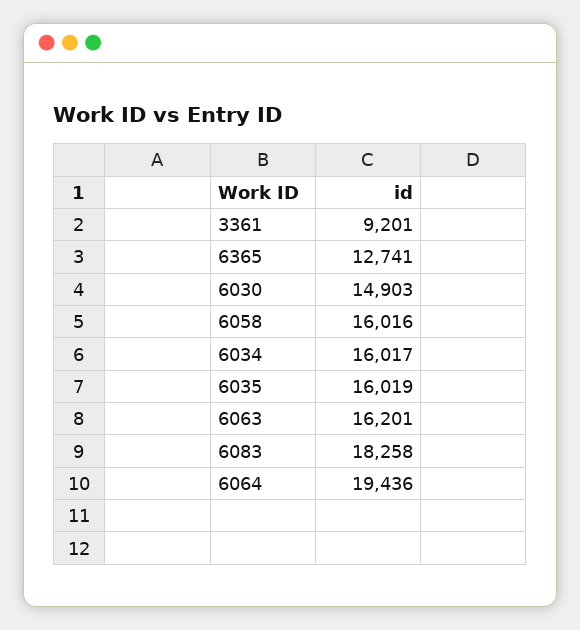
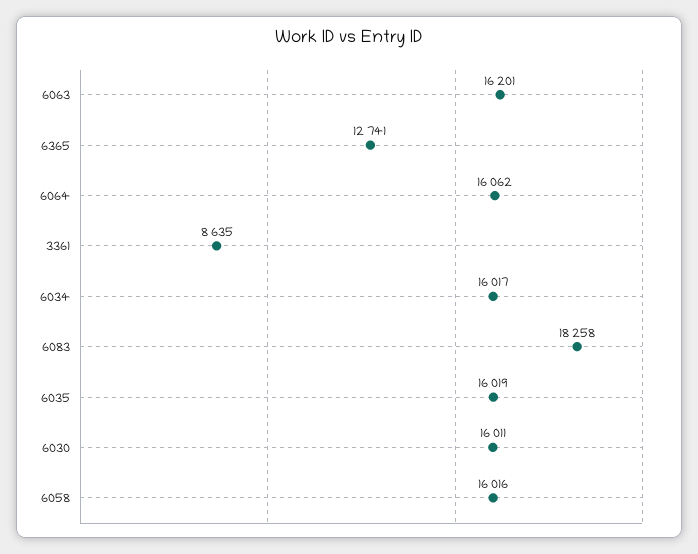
3361: 9201 -> 8635
6030: 14903 -> 16011
6064: 19436 -> 16062

